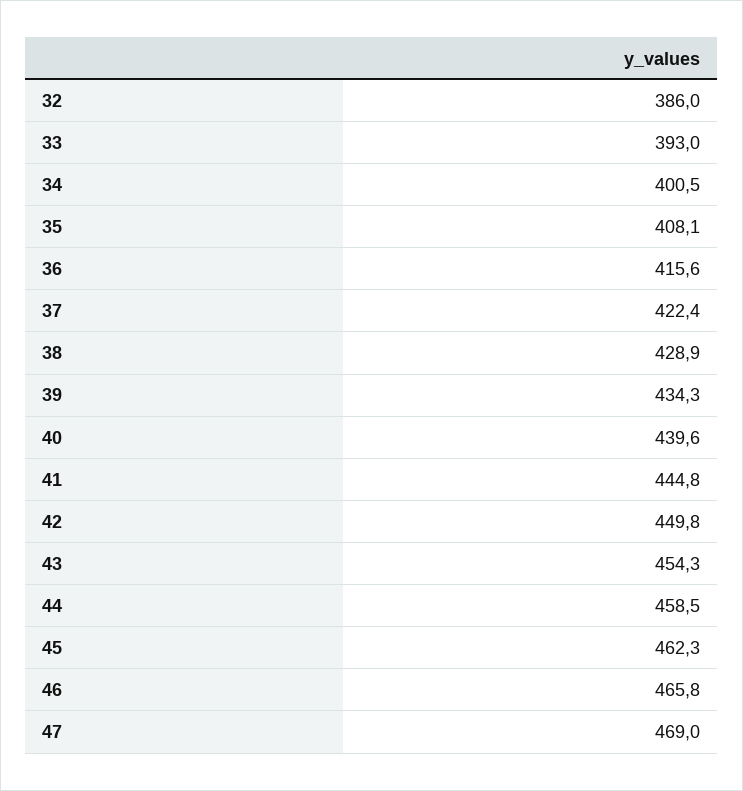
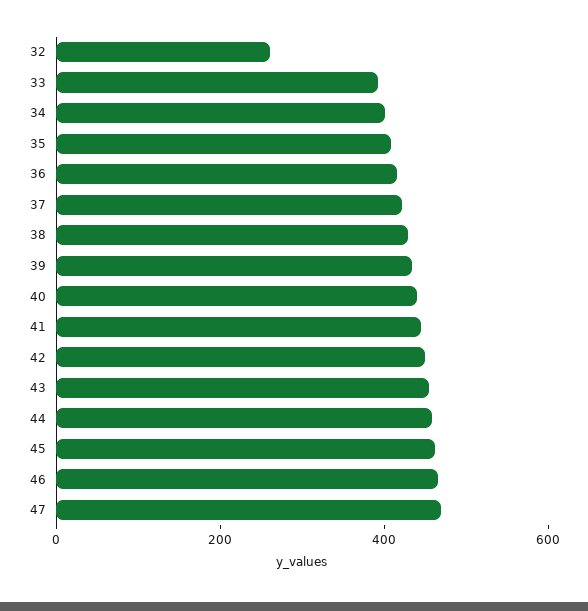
32: 386 -> 250

